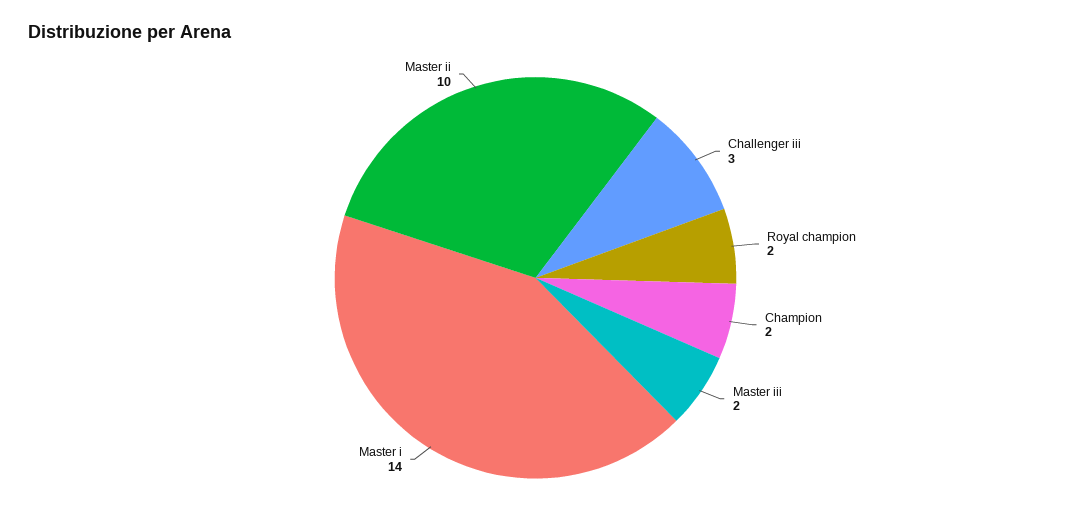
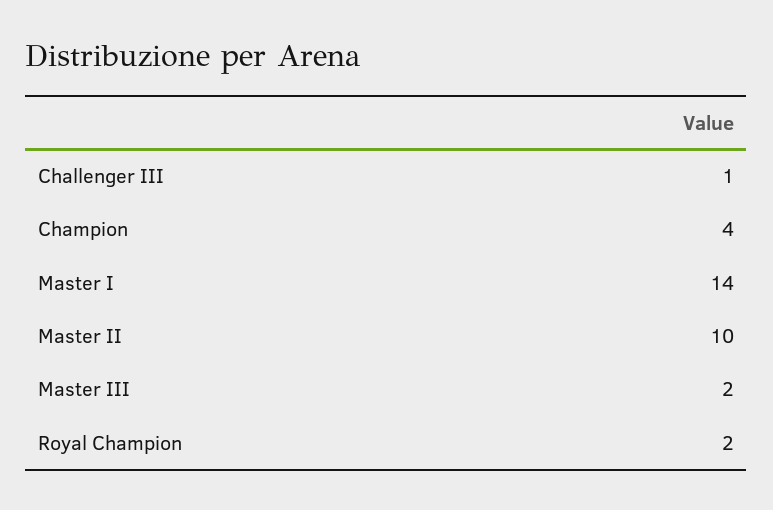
Challenger iii: 3 -> 1
Champion: 2 -> 4

